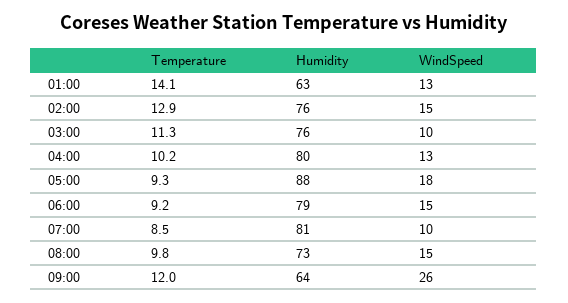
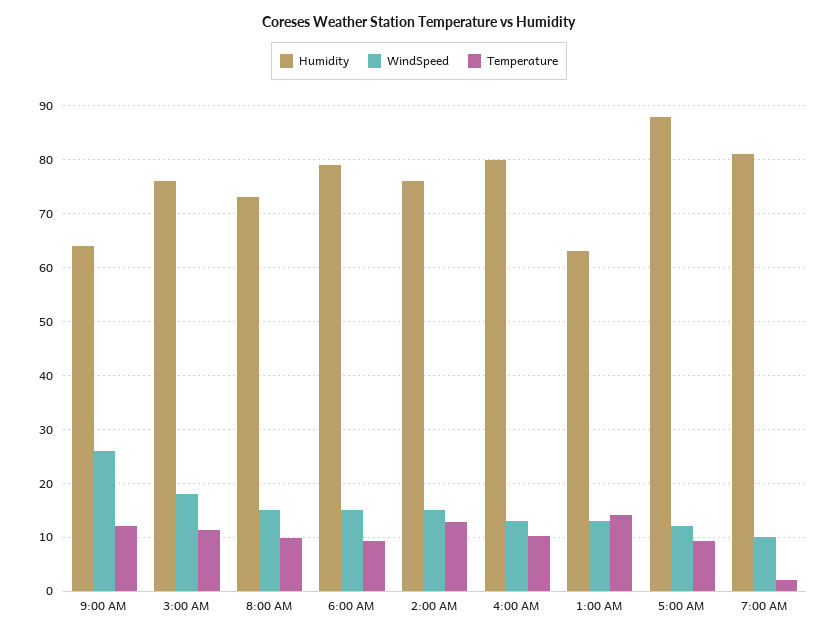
WindSpeed, 03:00: 10 -> 18
WindSpeed, 05:00: 18 -> 12
Temperature, 07:00: 8.5 -> 2

